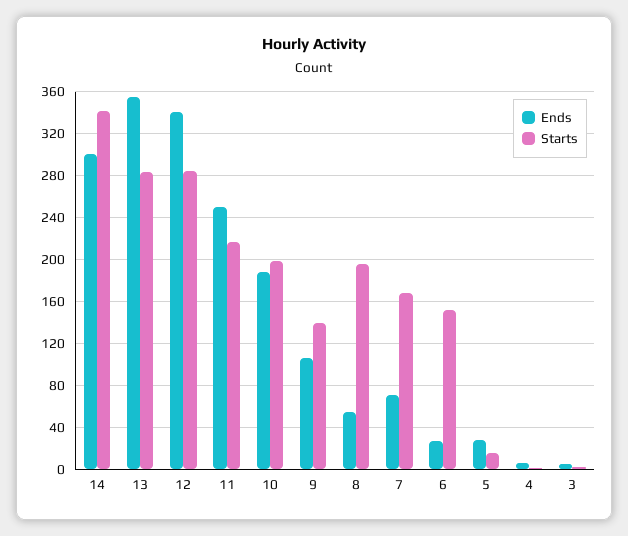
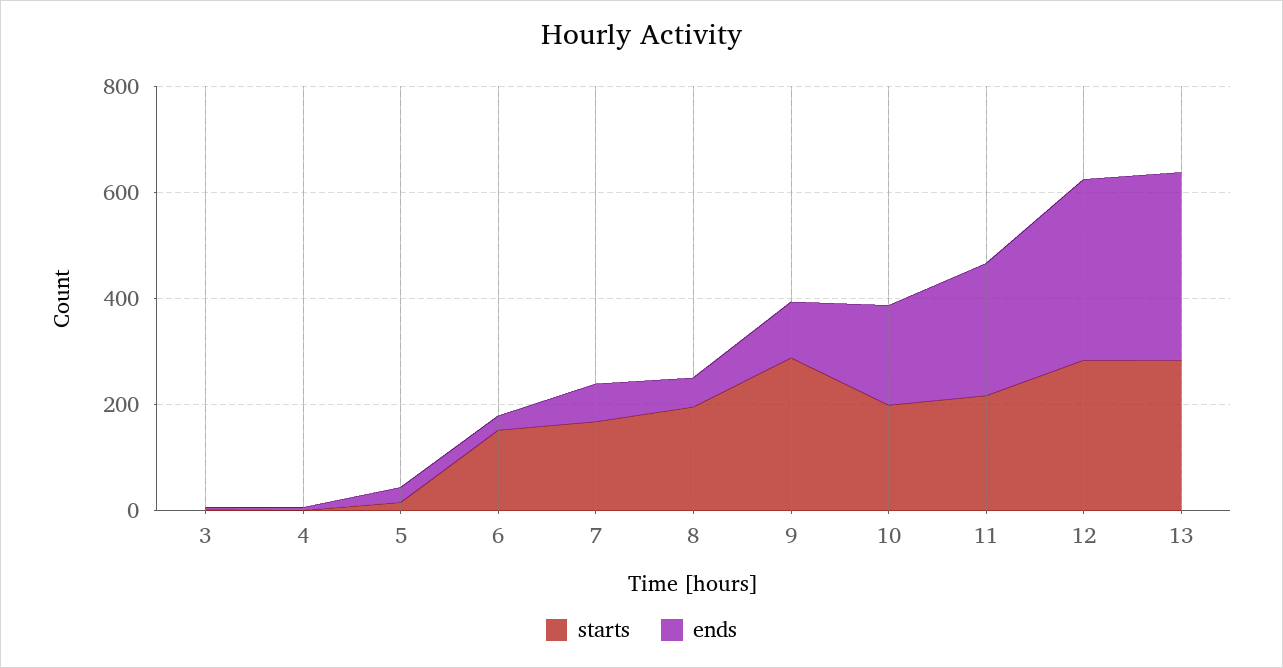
Ends, 14: 300 -> none
Starts, 14: 340 -> none
Starts, 9: 140 -> 300

